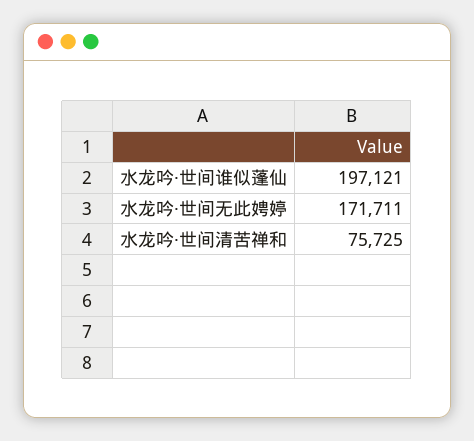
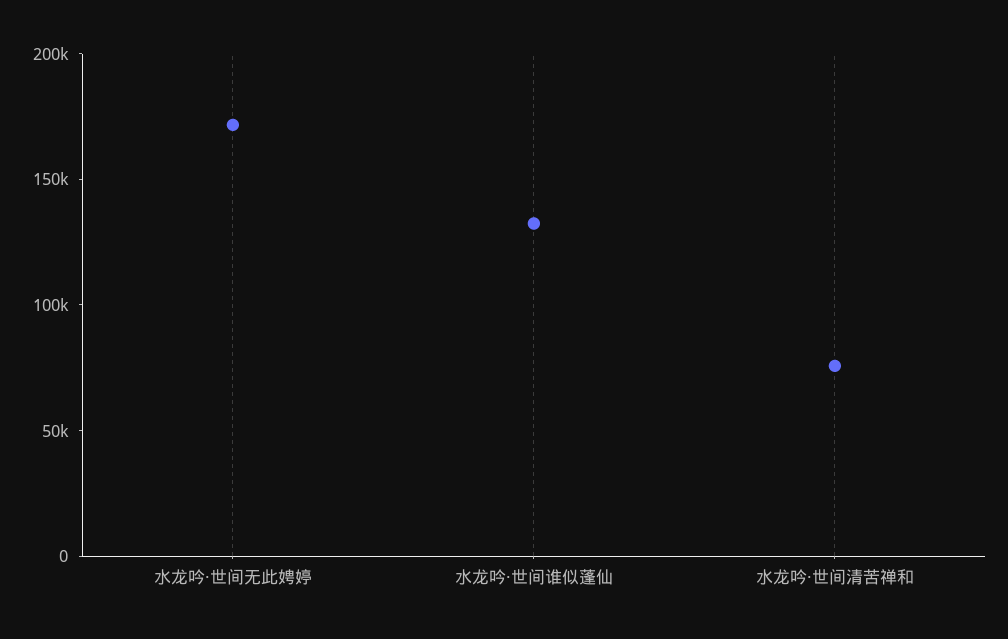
水龙吟·世间谁似蓬仙: 197121 -> 130000

